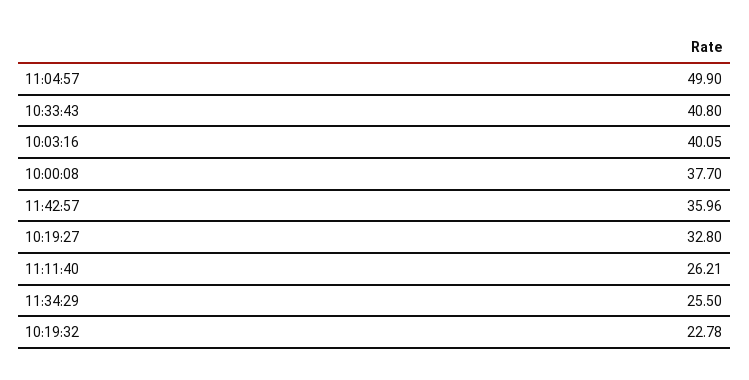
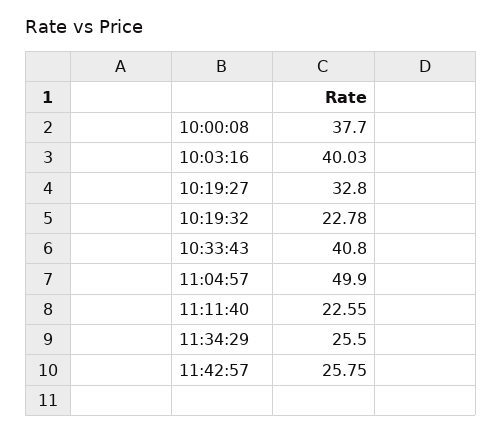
10:03:16: 40.05 -> 40.03
11:42:57: 35.96 -> 25.75
11:11:40: 26.21 -> 22.55

